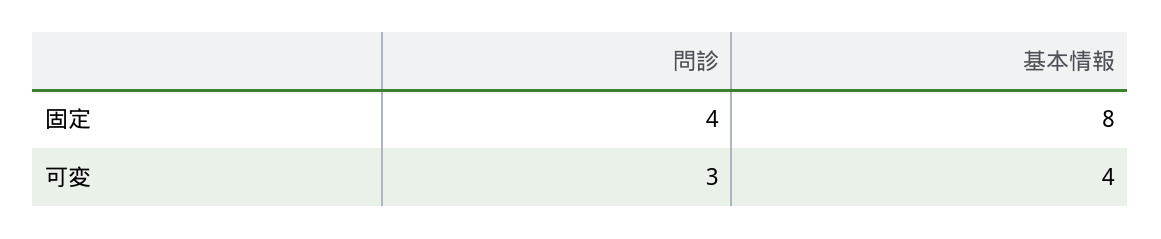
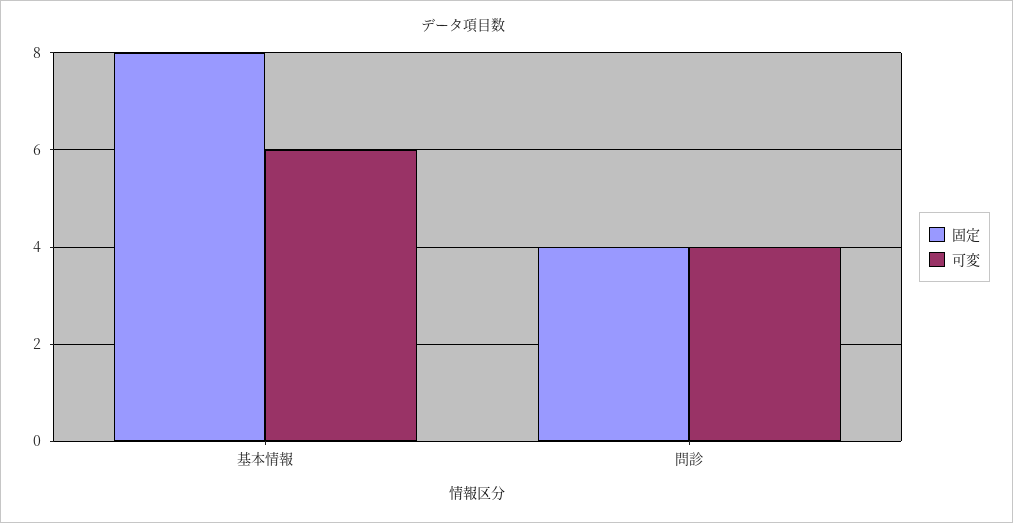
可変, 問診: 3 -> 4
可変, 基本情報: 4 -> 6

